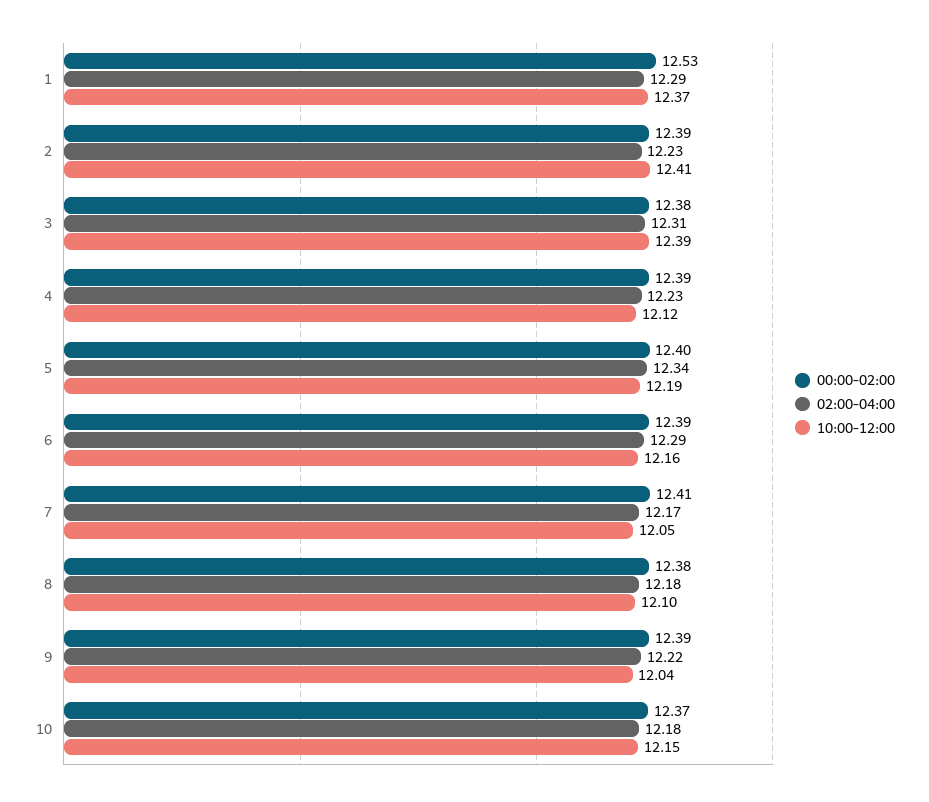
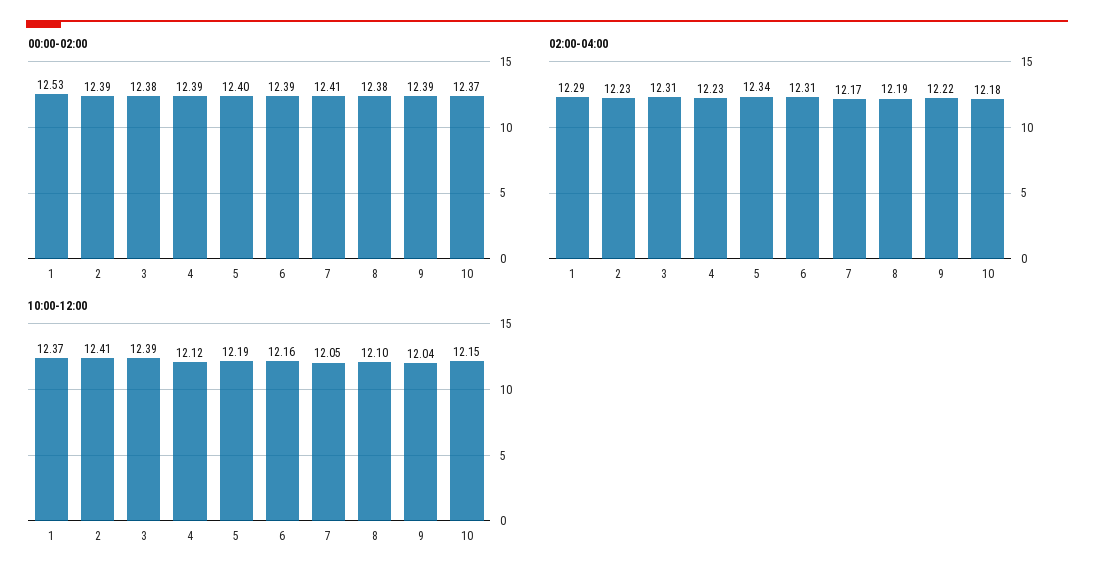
02:00-04:00, 6: 12.29 -> 12.31
02:00-04:00, 8: 12.18 -> 12.19

